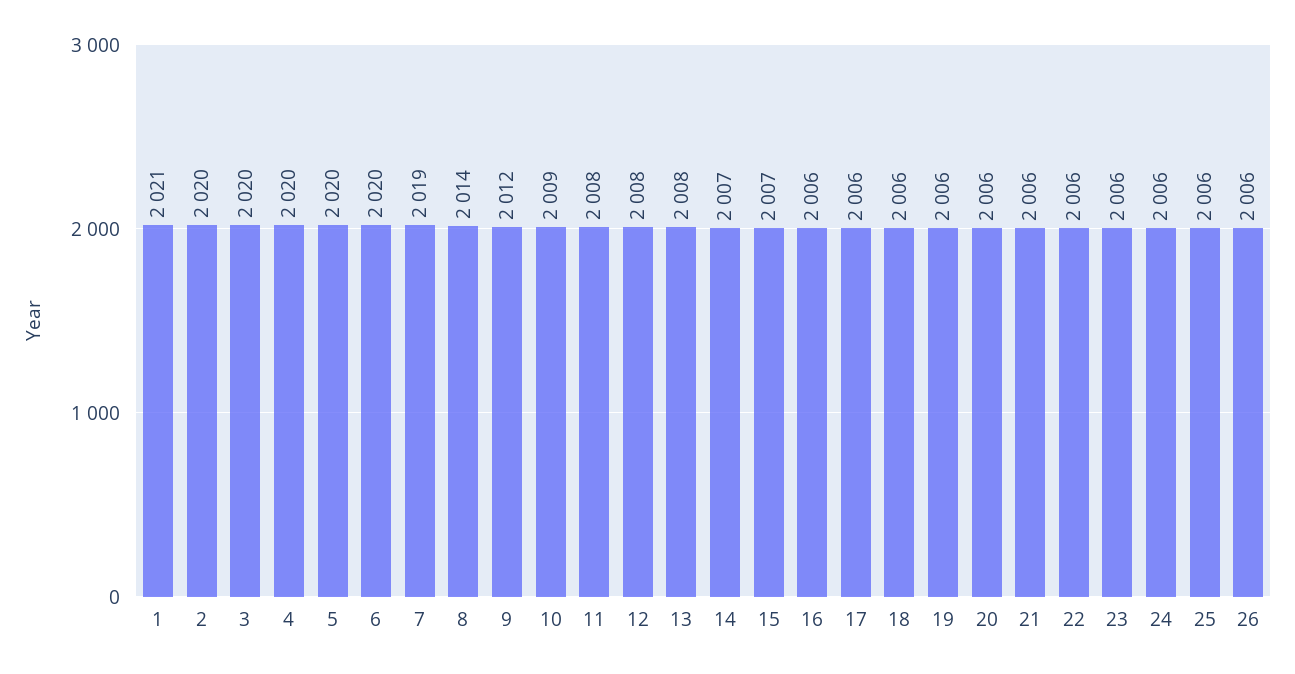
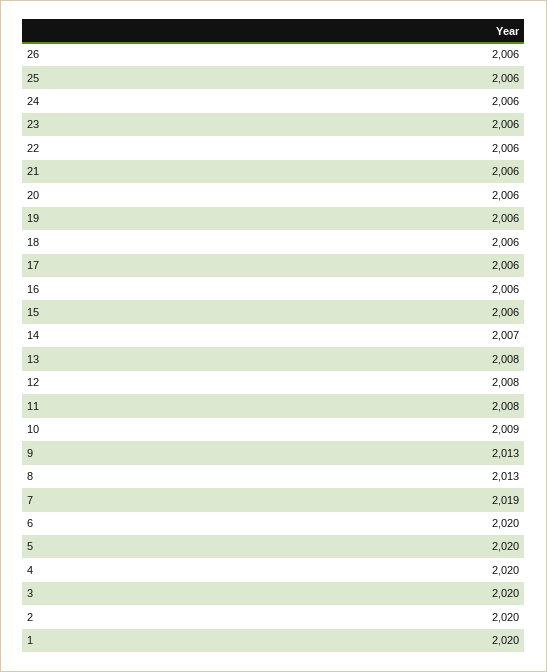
1: 2021 -> 2020
8: 2014 -> 2013
9: 2012 -> 2013
15: 2007 -> 2006

